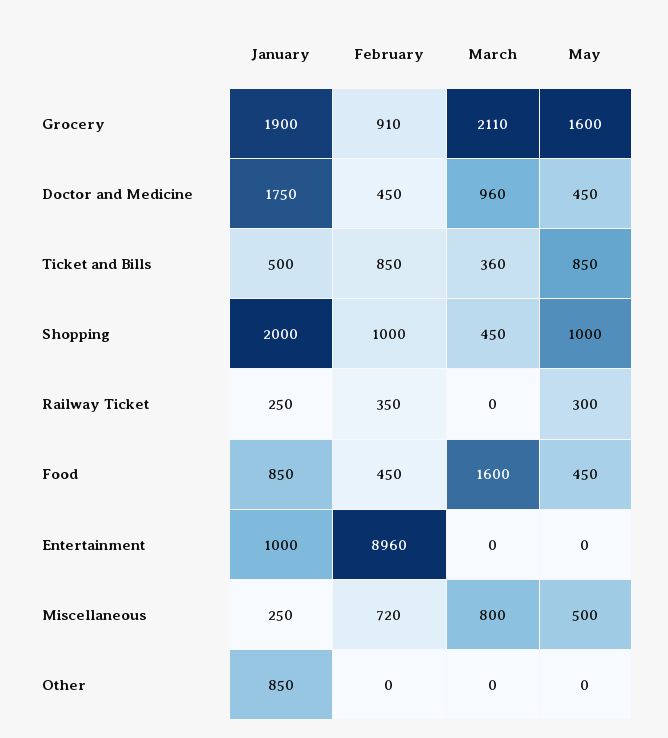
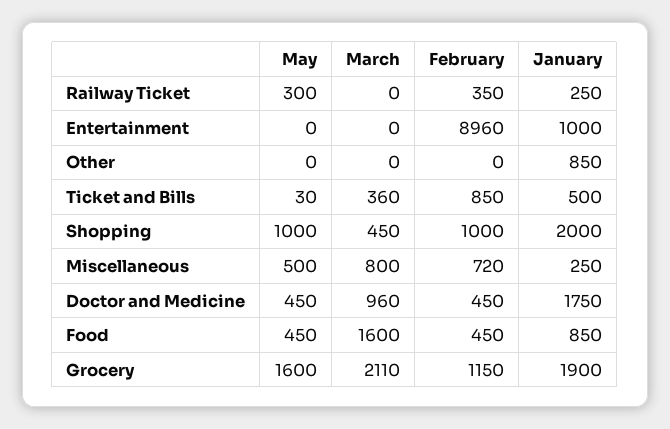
February, Grocery: 910 -> 1150
May, Ticket and Bills: 850 -> 30

